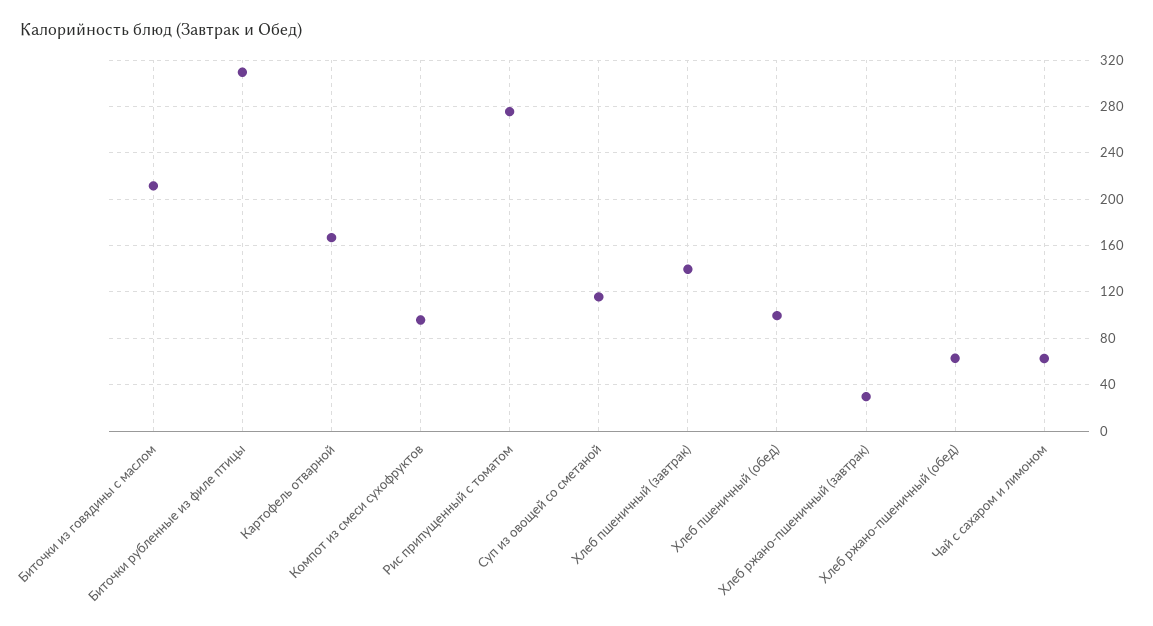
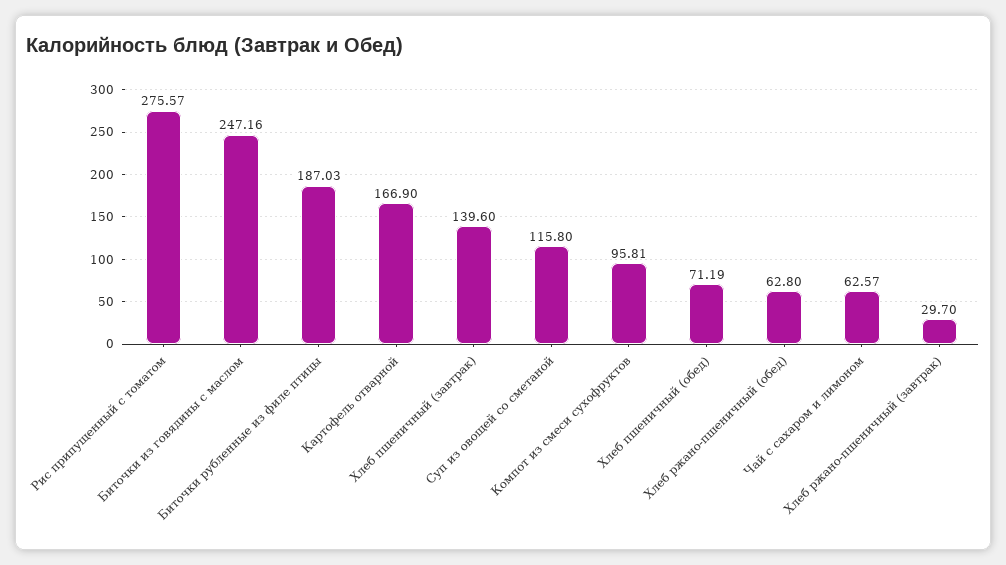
Биточки из говядины с маслом: 210 -> 247.16
Биточки рубленные из филе птицы: 310 -> 187.03
Хлеб пшеничный (обед): 100 -> 71.19

